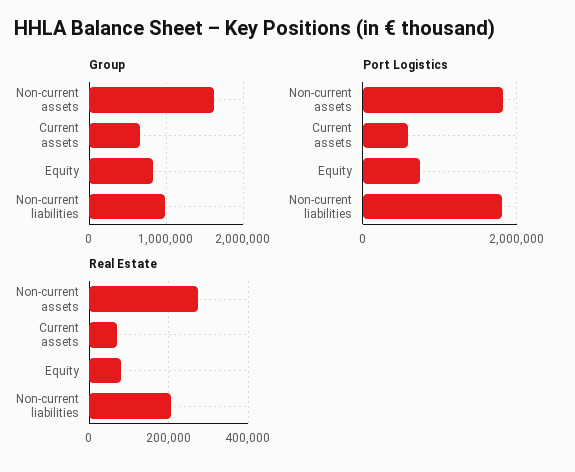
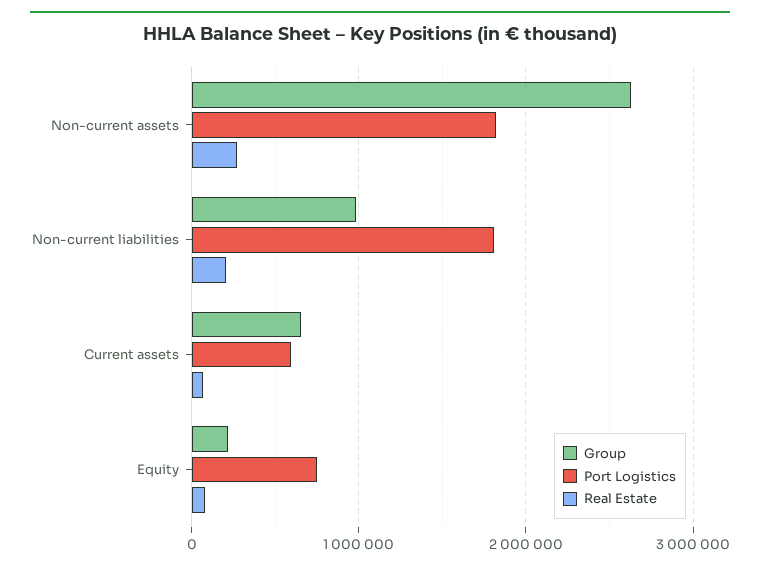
Group, Non-current assets: 1600000 -> 2600000
Group, Equity: 800000 -> 200000

